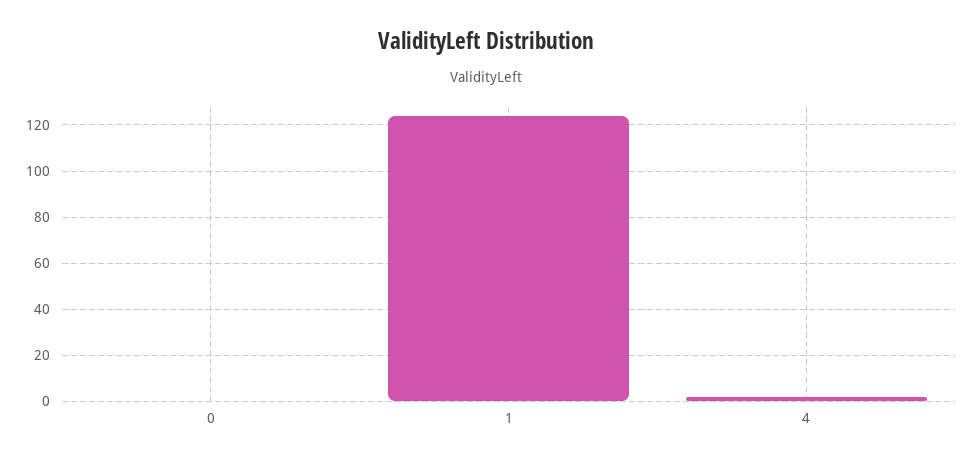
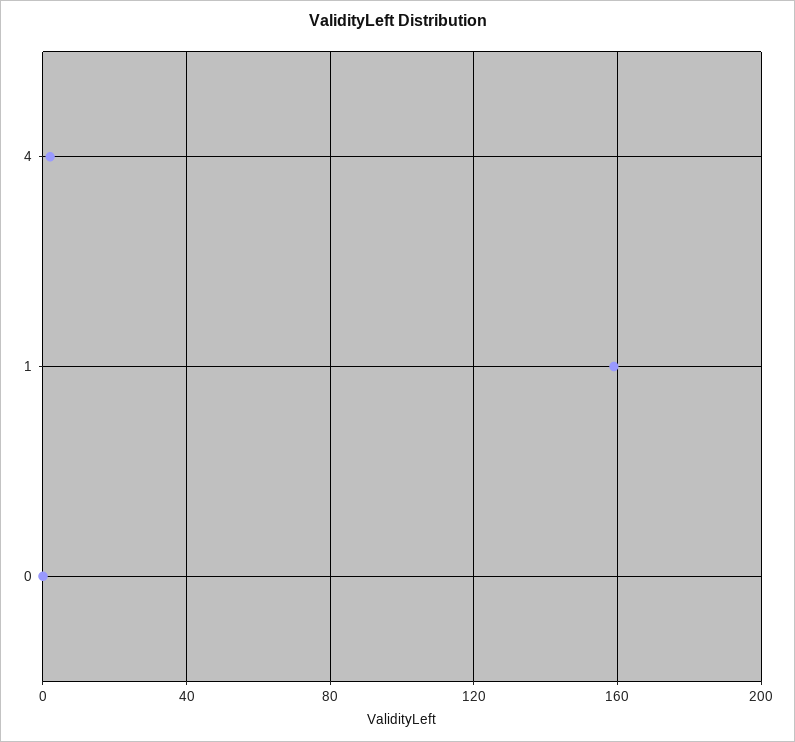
1: 125 -> 160

